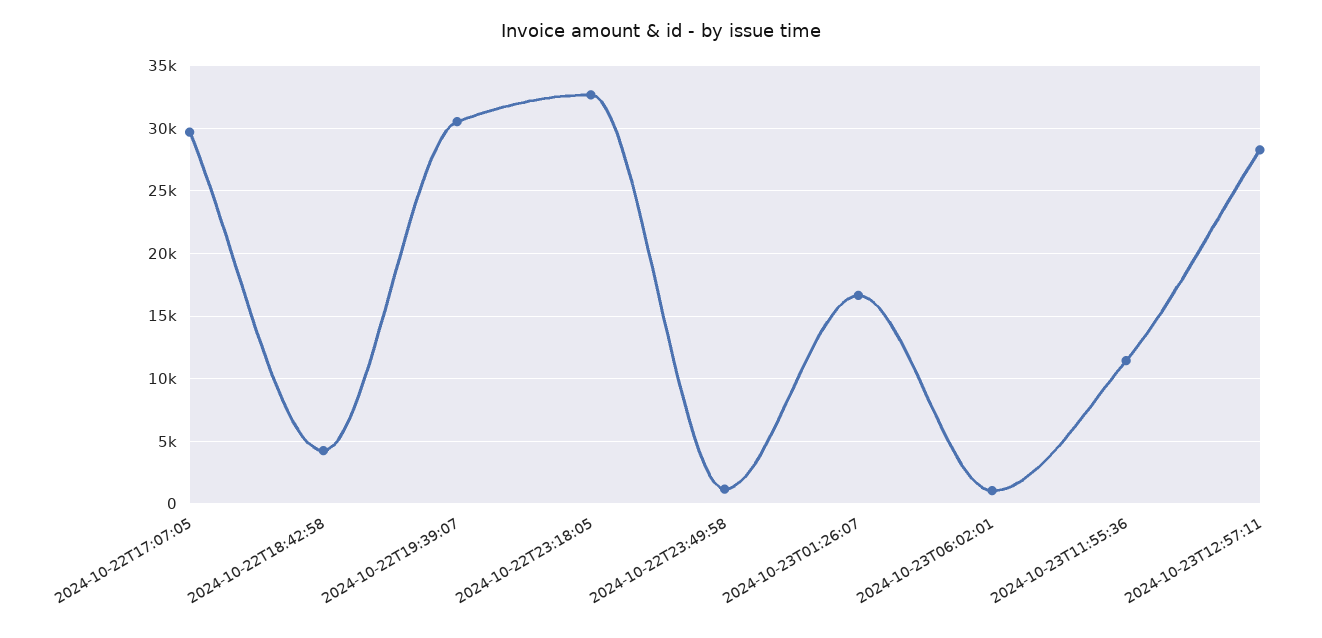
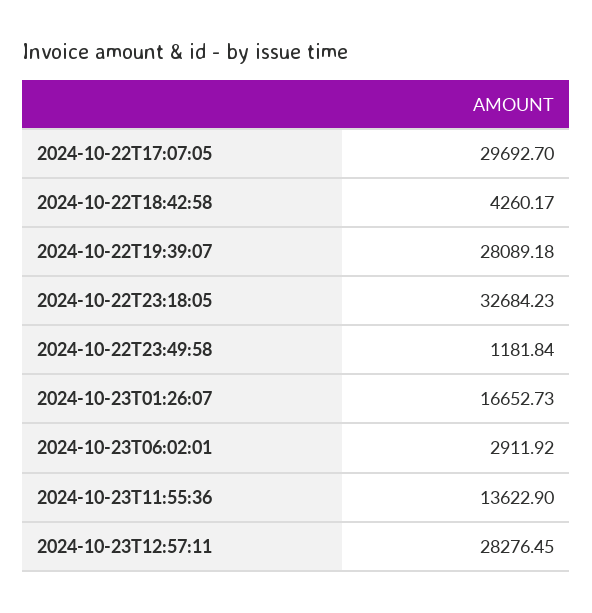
2024-10-22T19:39:07: 30500 -> 28089.18
2024-10-23T06:02:01: 1000 -> 2911.92
2024-10-23T11:55:36: 11500 -> 13622.9

